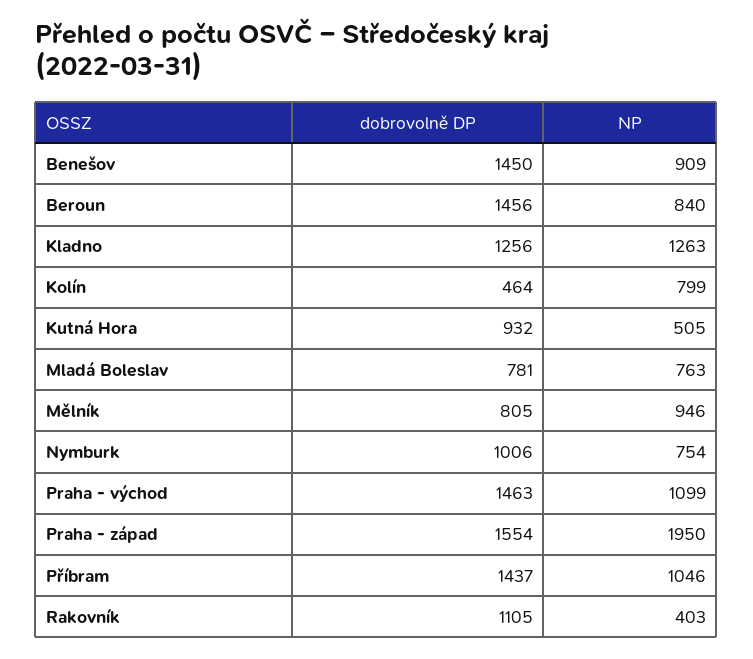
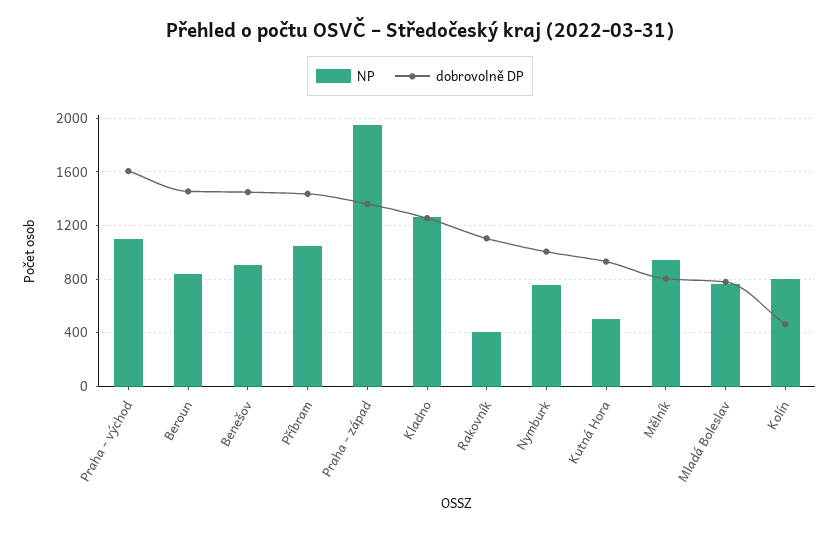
dobrovolně DP, Praha - východ: 1463 -> 1600
dobrovolně DP, Praha - západ: 1554 -> 1350

